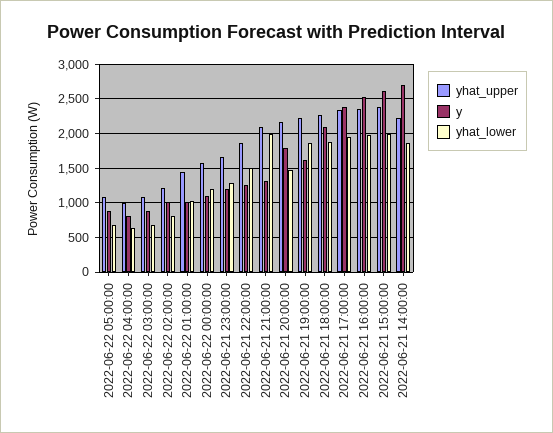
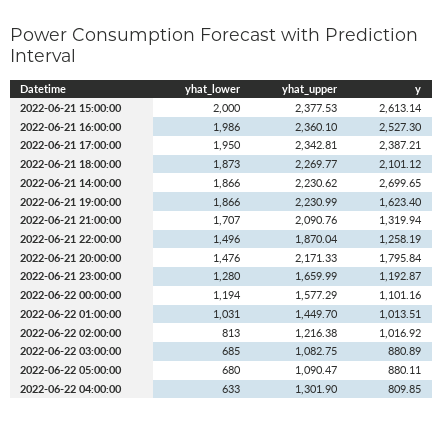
yhat_upper, 2022-06-22 04:00:00: 1000 -> 1301.9
yhat_lower, 2022-06-21 21:00:00: 2000 -> 1707

